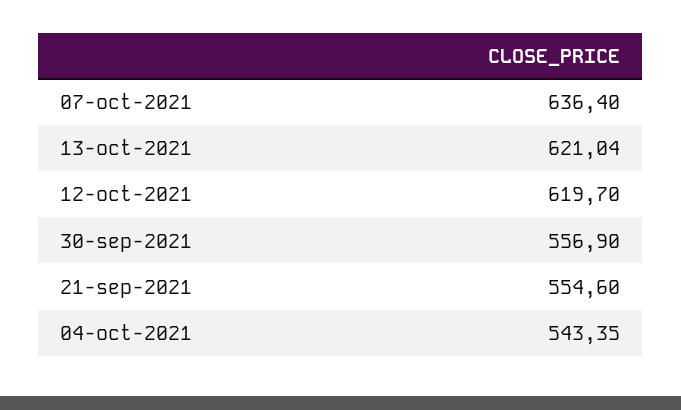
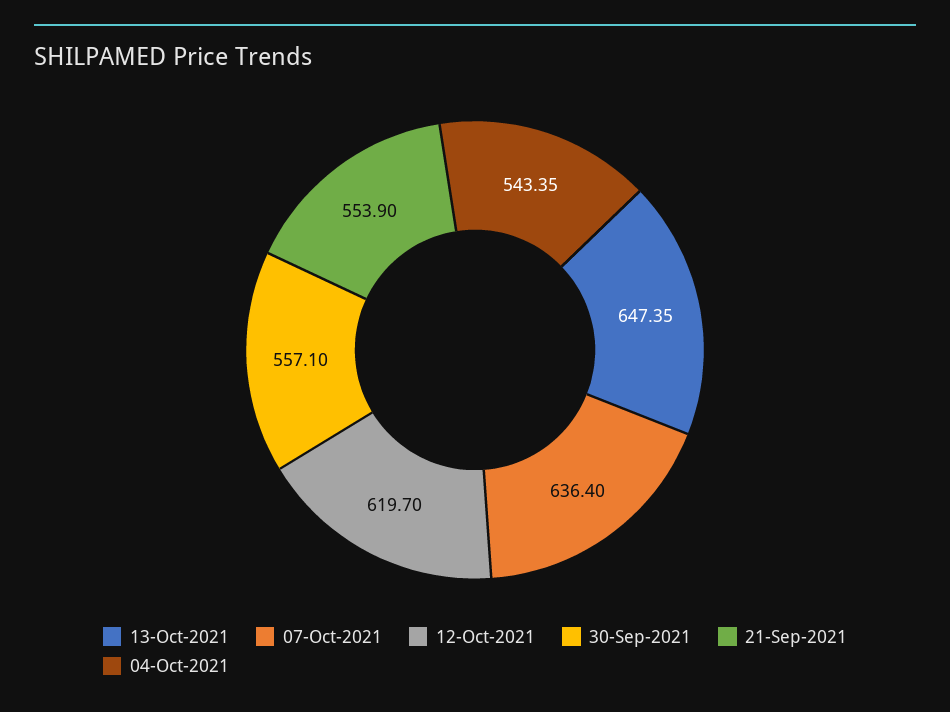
13-oct-2021: 621.04 -> 647.35
30-sep-2021: 556.9 -> 557.1
21-sep-2021: 554.6 -> 553.9

